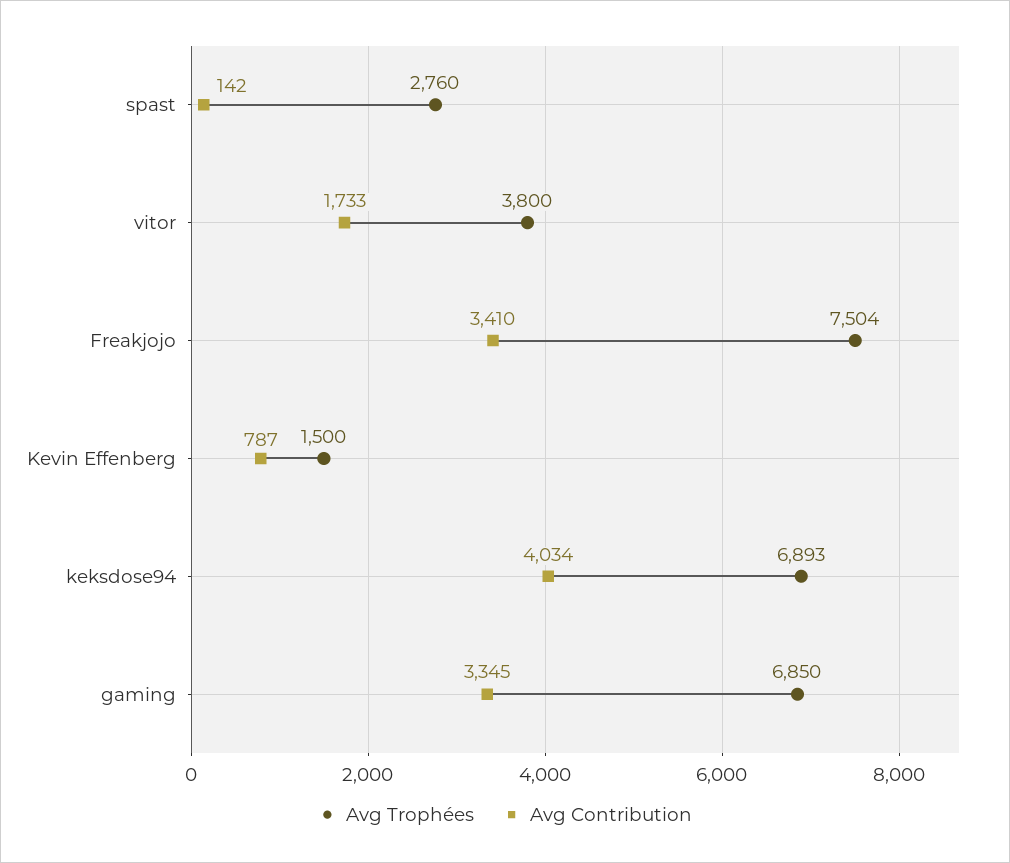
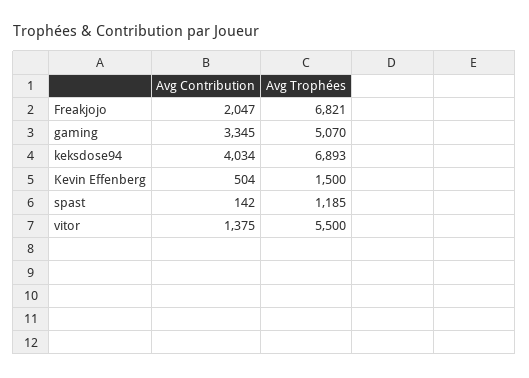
Avg Trophées, spast: 2760 -> 1185
Avg Trophées, vitor: 3800 -> 5500
Avg Contribution, vitor: 1733 -> 1375
Avg Trophées, Freakjojo: 7504 -> 6821
Avg Contribution, Freakjojo: 3410 -> 2047
Avg Contribution, Kevin Effenberg: 787 -> 504
Avg Trophées, gaming: 6850 -> 5070

